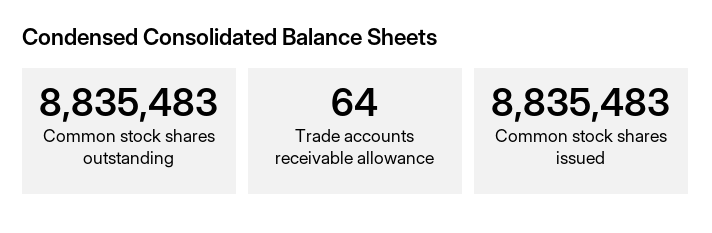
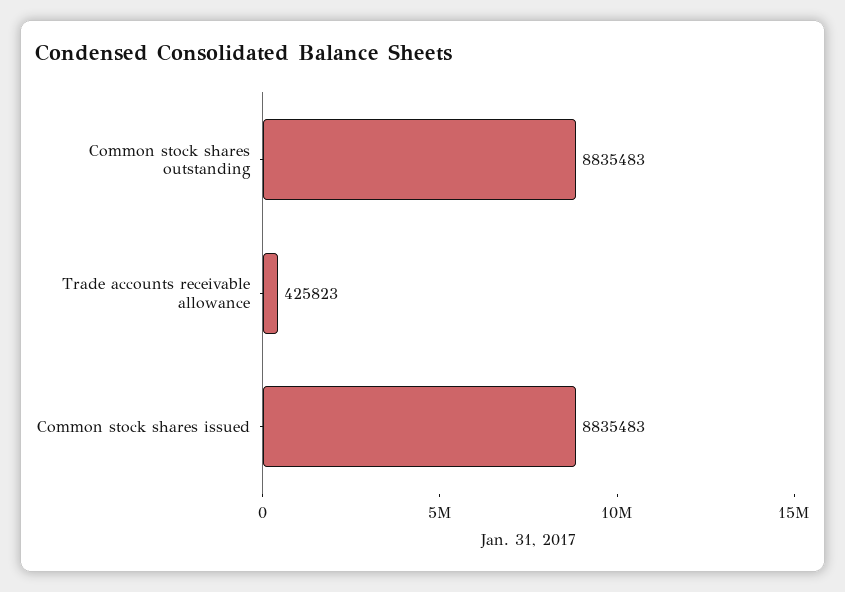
Trade accounts receivable allowance: 64 -> 425823

